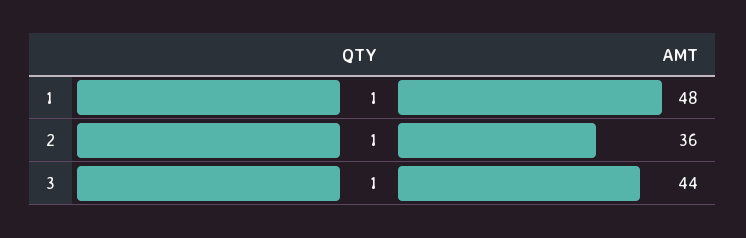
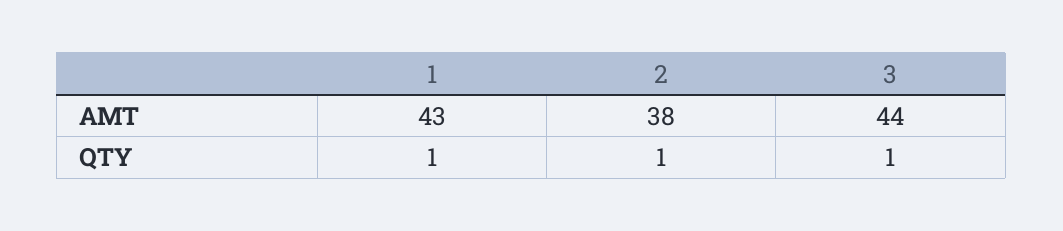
AMT, 1: 48 -> 43
AMT, 2: 36 -> 38

